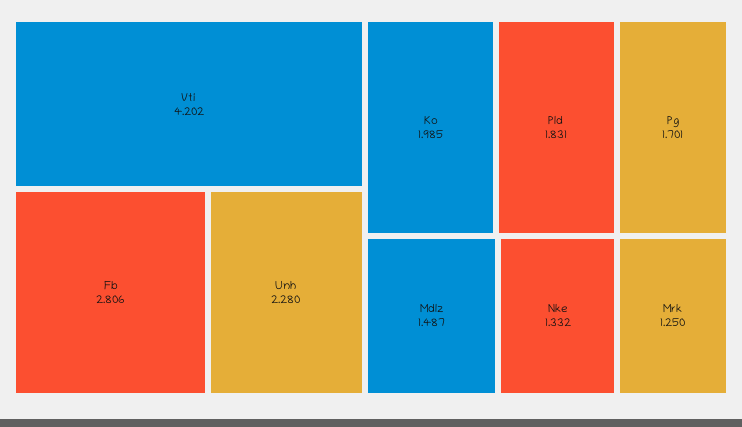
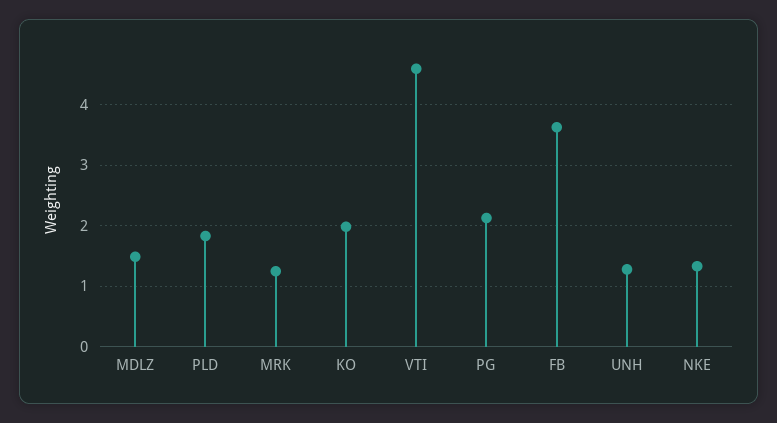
Vti: 4.202 -> 4.6
Fb: 2.806 -> 3.6
Unh: 2.28 -> 1.3
Pg: 1.701 -> 2.1

